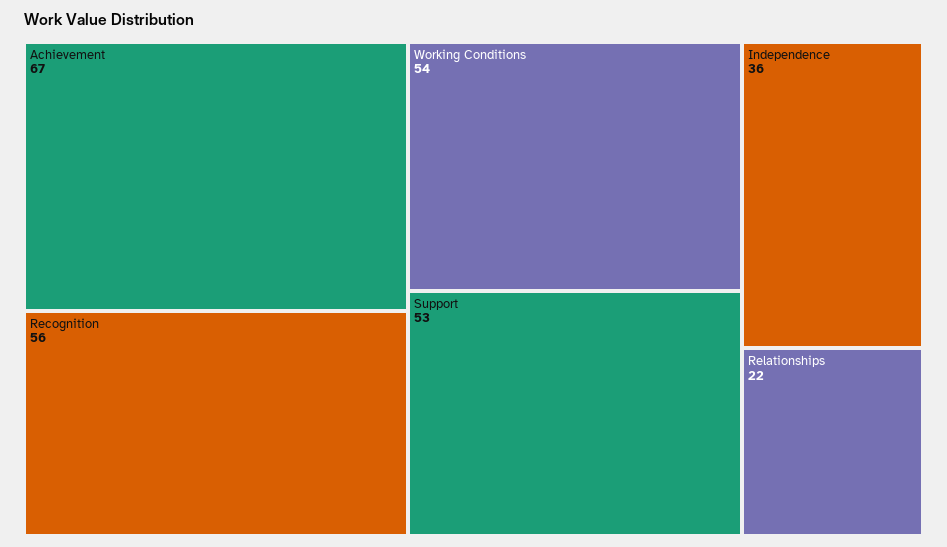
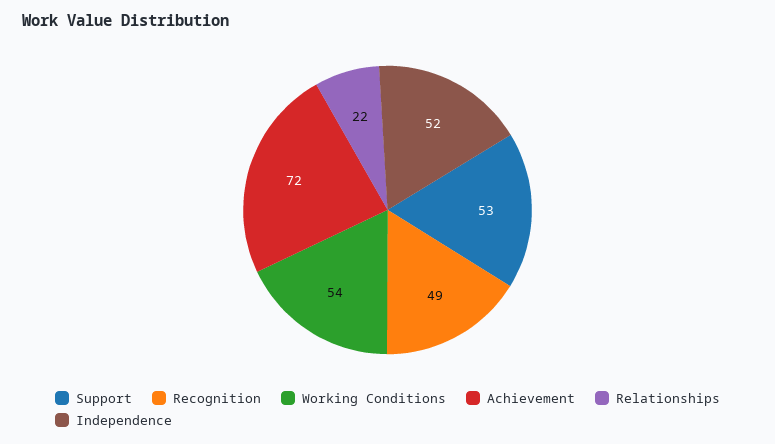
Achievement: 67 -> 72
Recognition: 56 -> 49
Independence: 36 -> 52

